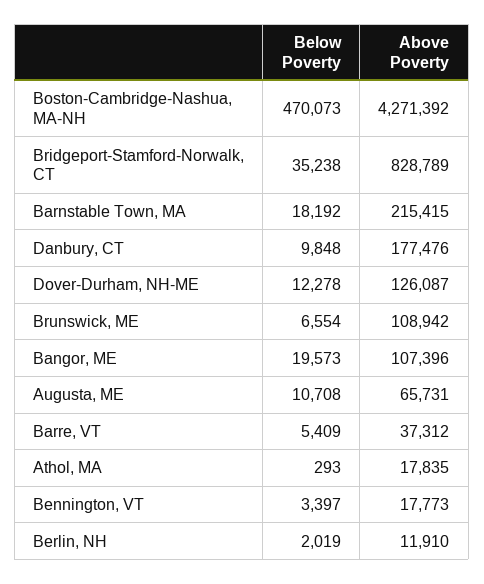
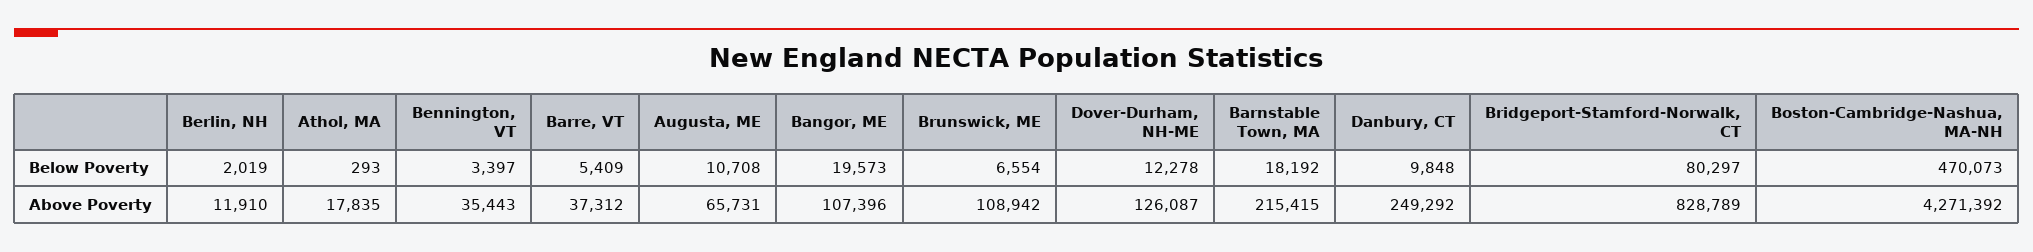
Below Poverty, Bridgeport-Stamford-Norwalk, CT: 35238 -> 80297
Above Poverty, Danbury, CT: 177476 -> 249292
Above Poverty, Bennington, VT: 17773 -> 35443

